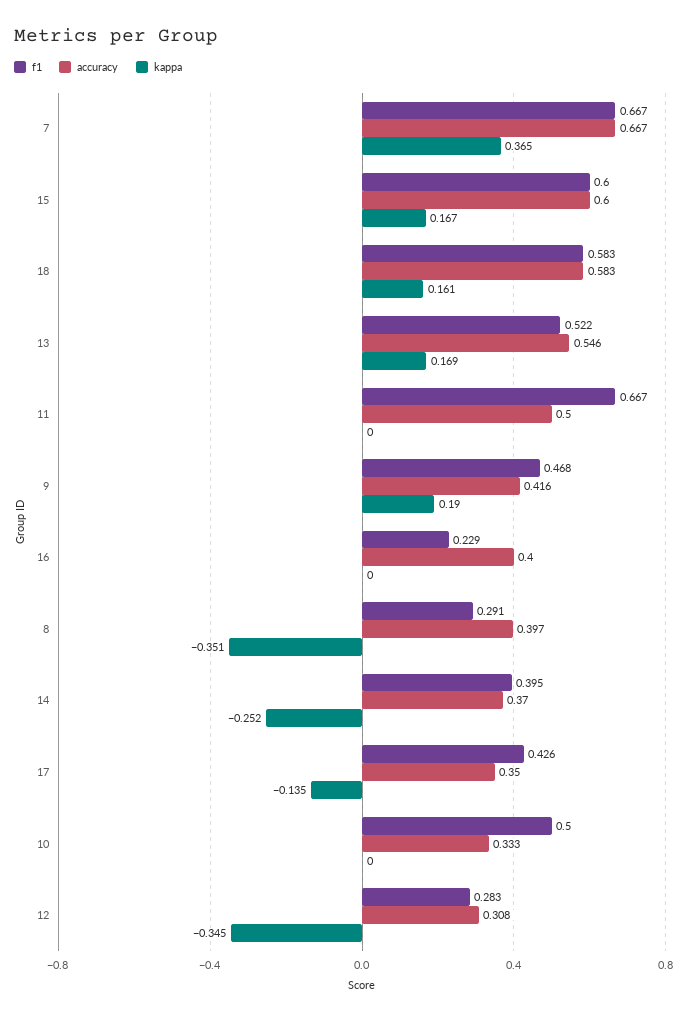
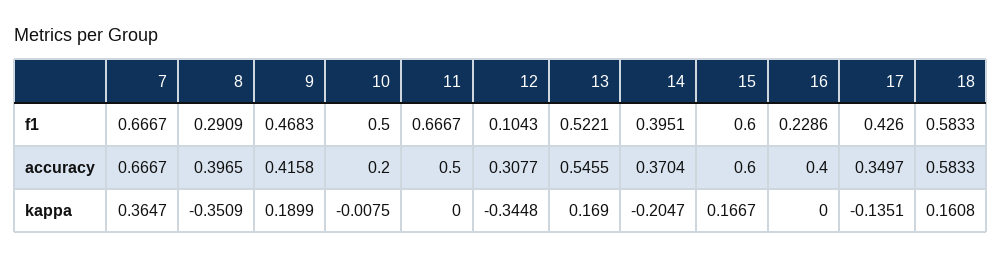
kappa, 14: -0.252 -> -0.2047
accuracy, 10: 0.333 -> 0.2
kappa, 10: 0 -> -0.0075
f1, 12: 0.283 -> 0.1043

